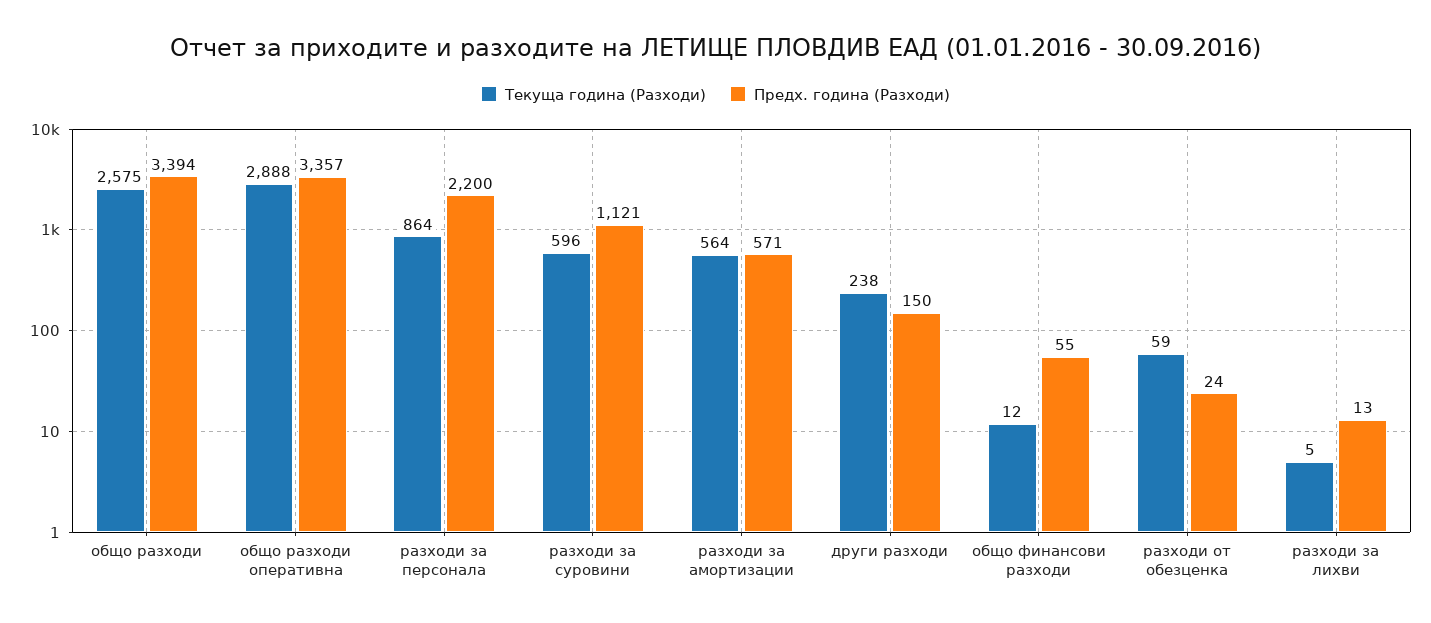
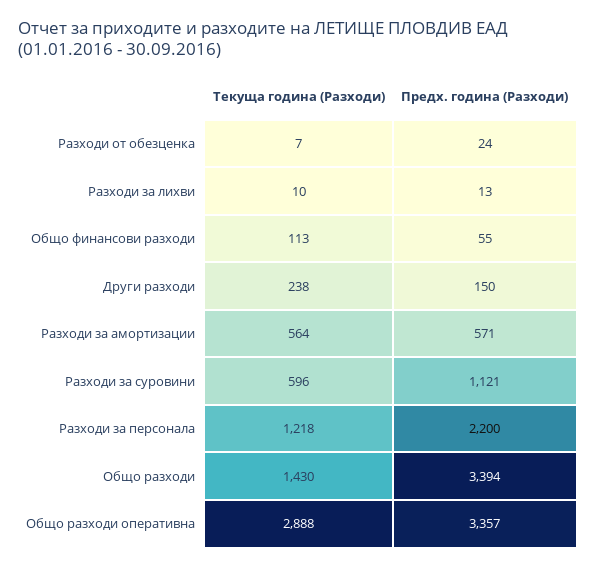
Текуща година (Разходи), общо разходи: 2575 -> 1430
Текуща година (Разходи), разходи за персонала: 864 -> 1218
Текуща година (Разходи), общо финансови разходи: 12 -> 113
Текуща година (Разходи), разходи от обезценка: 59 -> 7
Текуща година (Разходи), разходи за лихви: 5 -> 10

